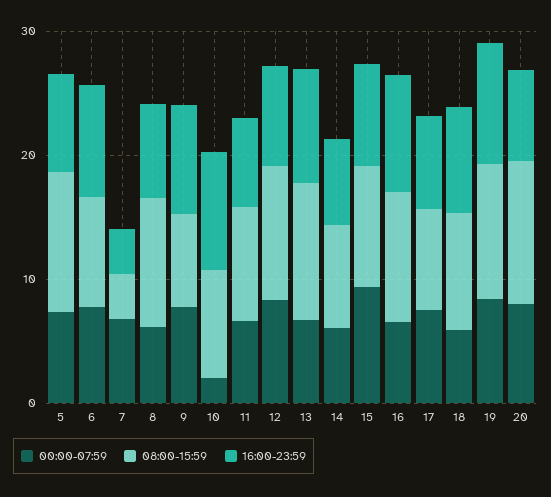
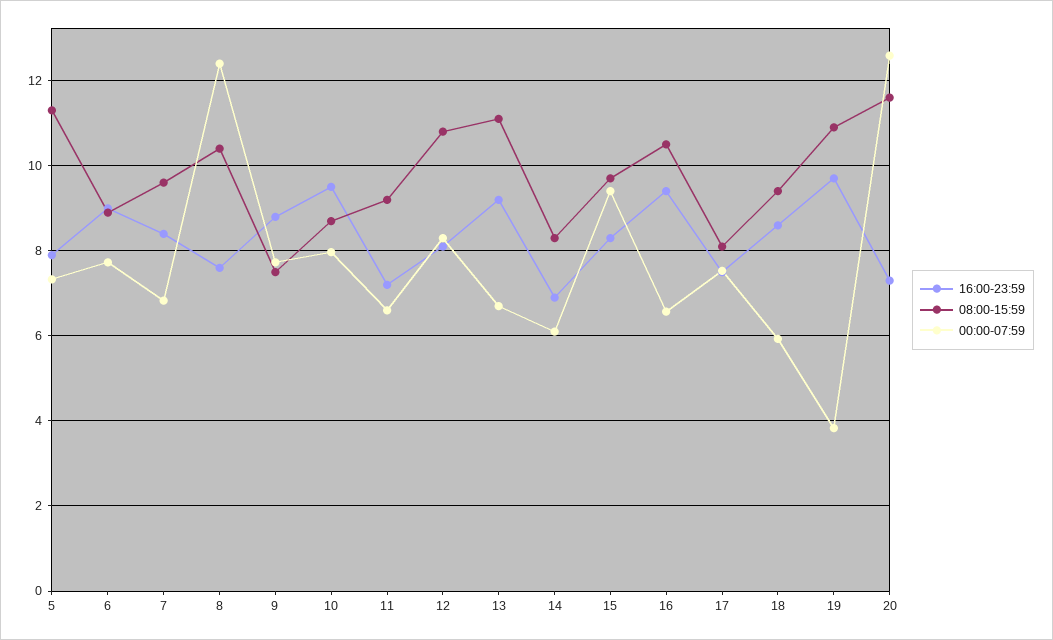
08:00-15:59, 7: 4 -> 9.6
16:00-23:59, 7: 4 -> 8.4
00:00-07:59, 8: 6 -> 12.4
00:00-07:59, 10: 2 -> 8
00:00-07:59, 19: 8 -> 3.8
00:00-07:59, 20: 8 -> 12.6

